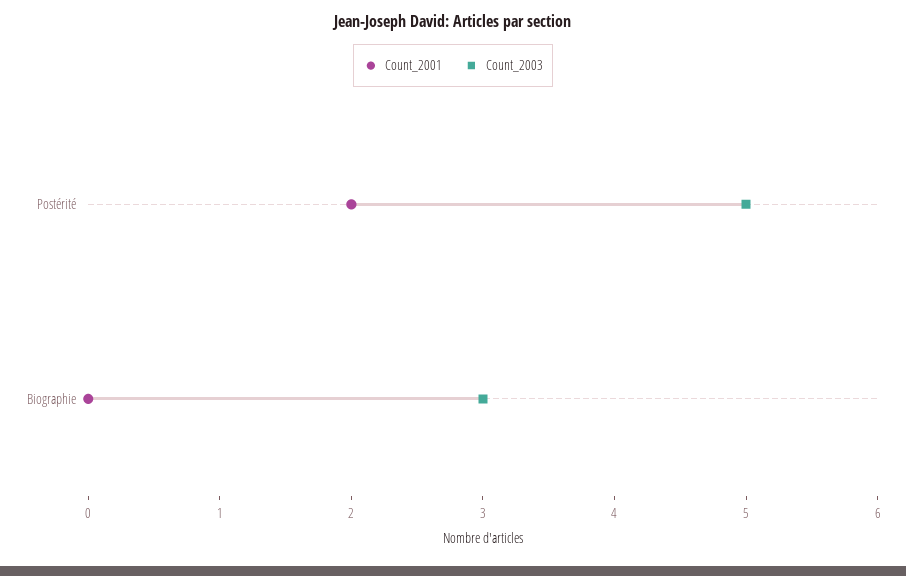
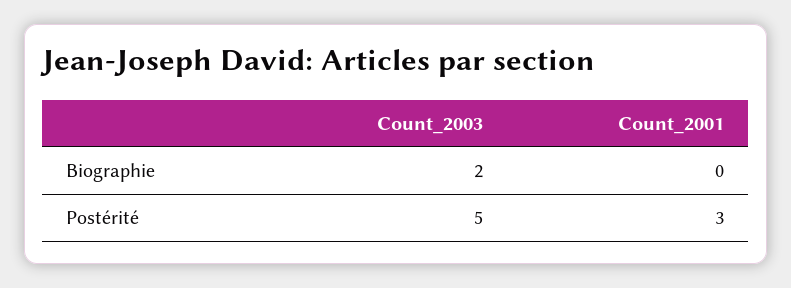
Count_2001, Postérité: 2 -> 3
Count_2003, Biographie: 3 -> 2

